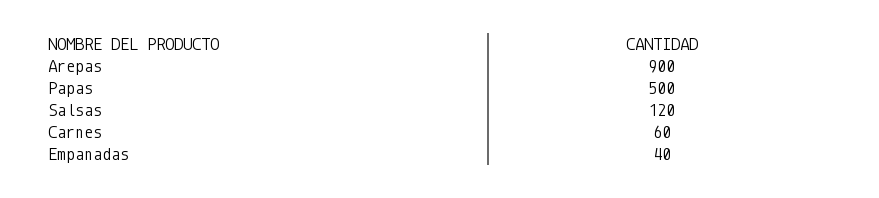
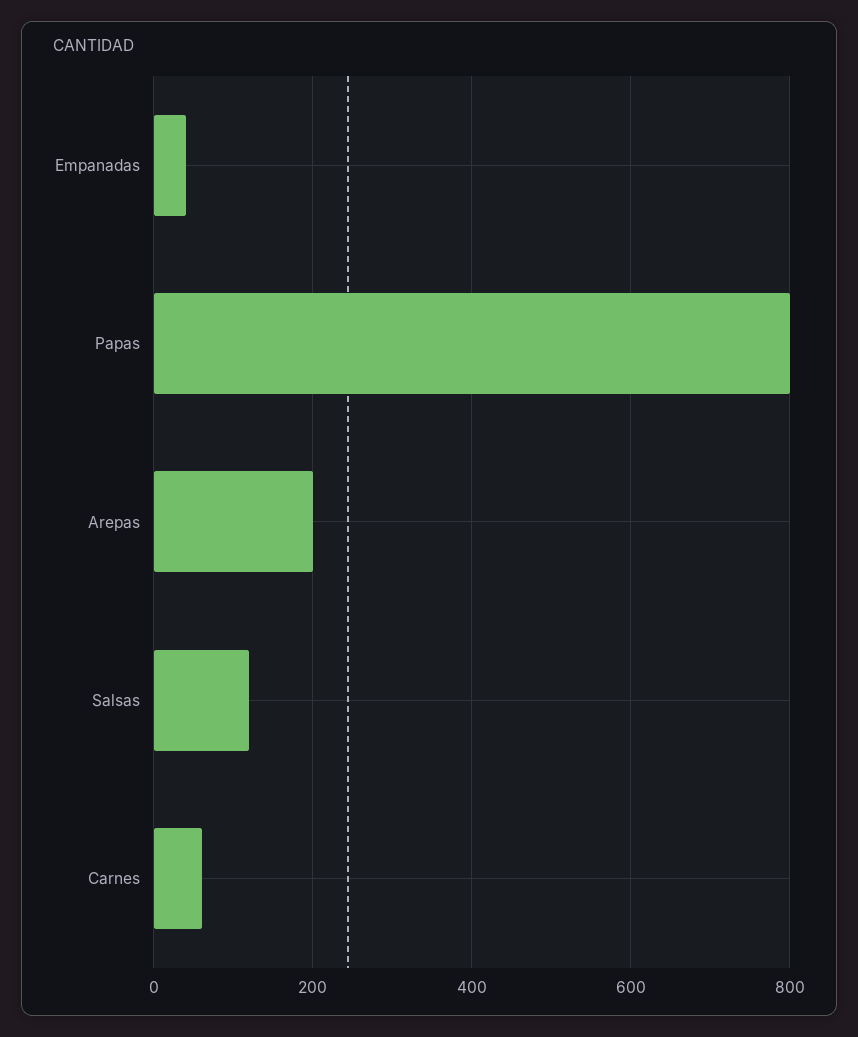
Arepas: 900 -> 200
Papas: 500 -> 800

